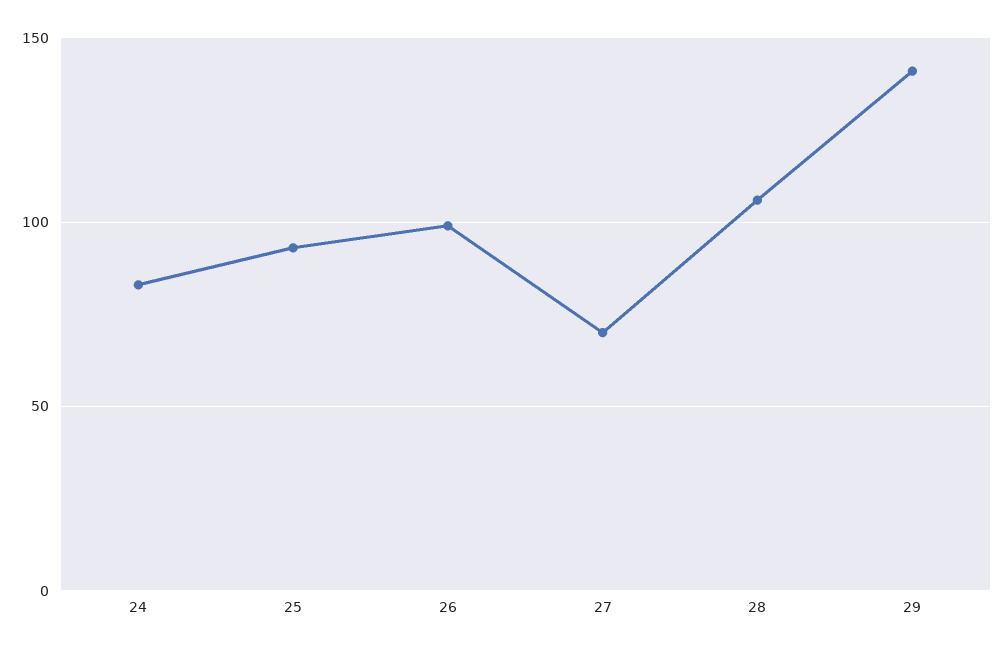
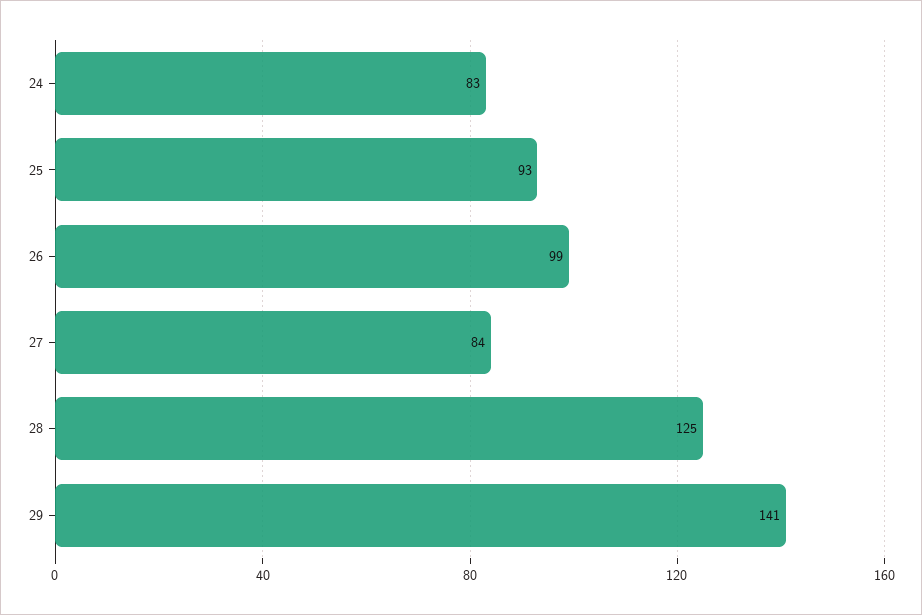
27: 70 -> 84
28: 105 -> 125

